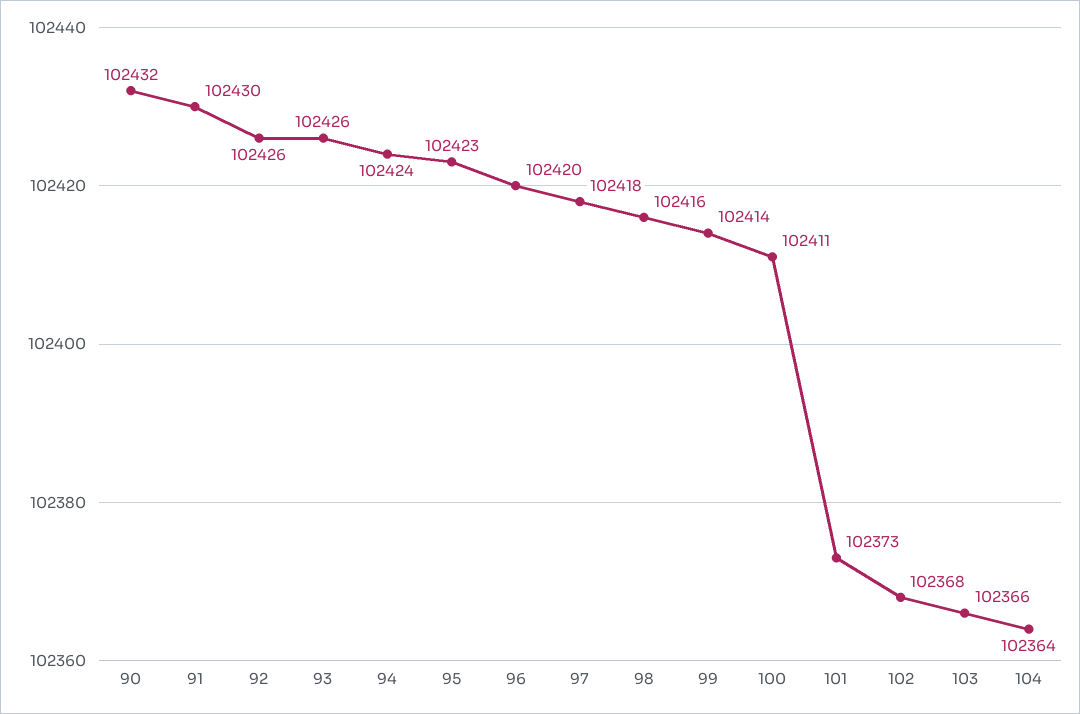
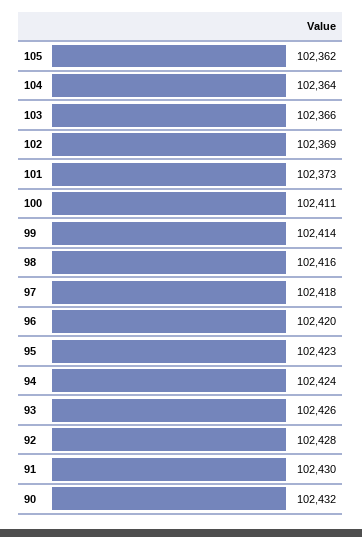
92: 102426 -> 102428
102: 102368 -> 102369
105: none -> 102362

